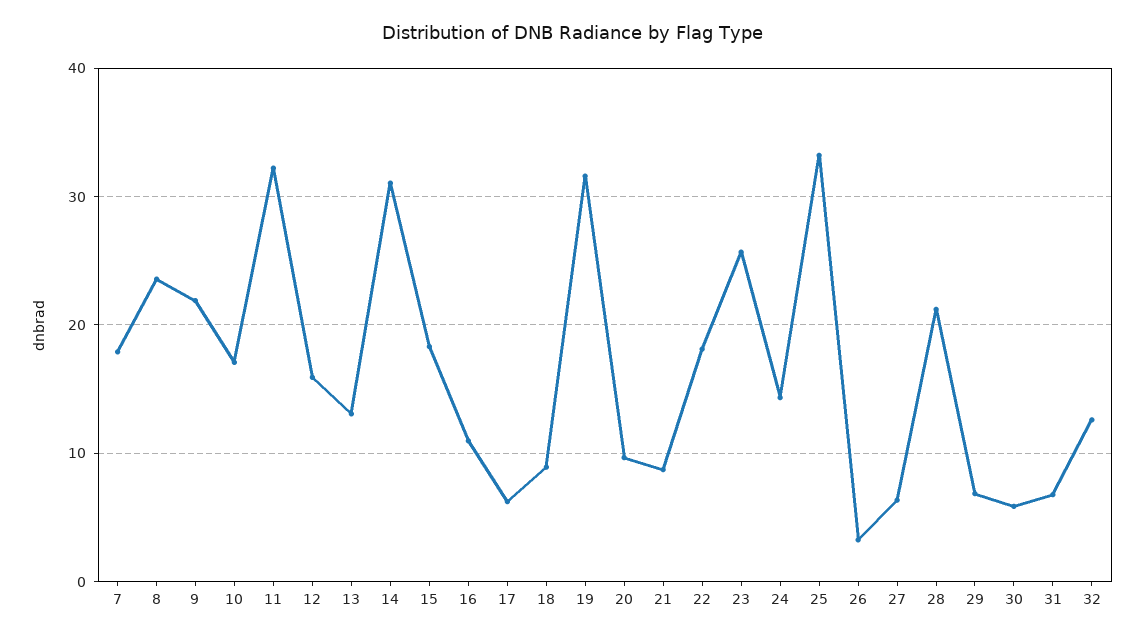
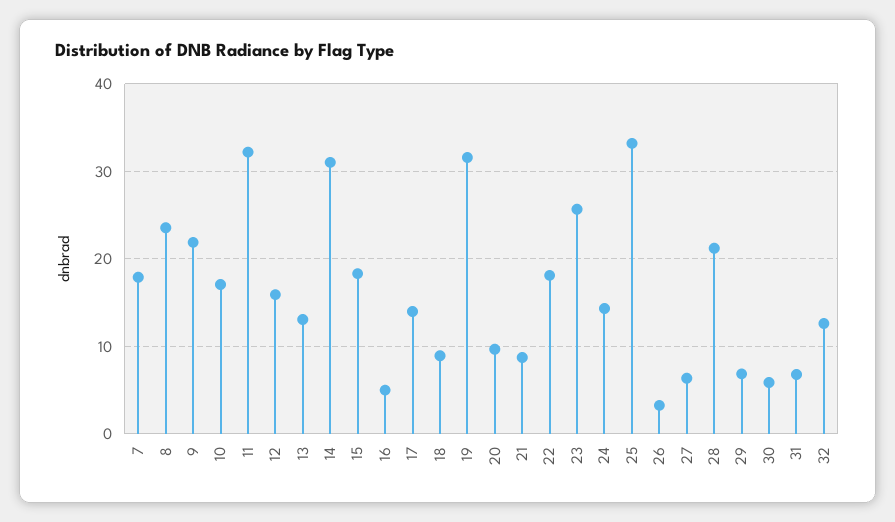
16: 11 -> 5
17: 6 -> 14

